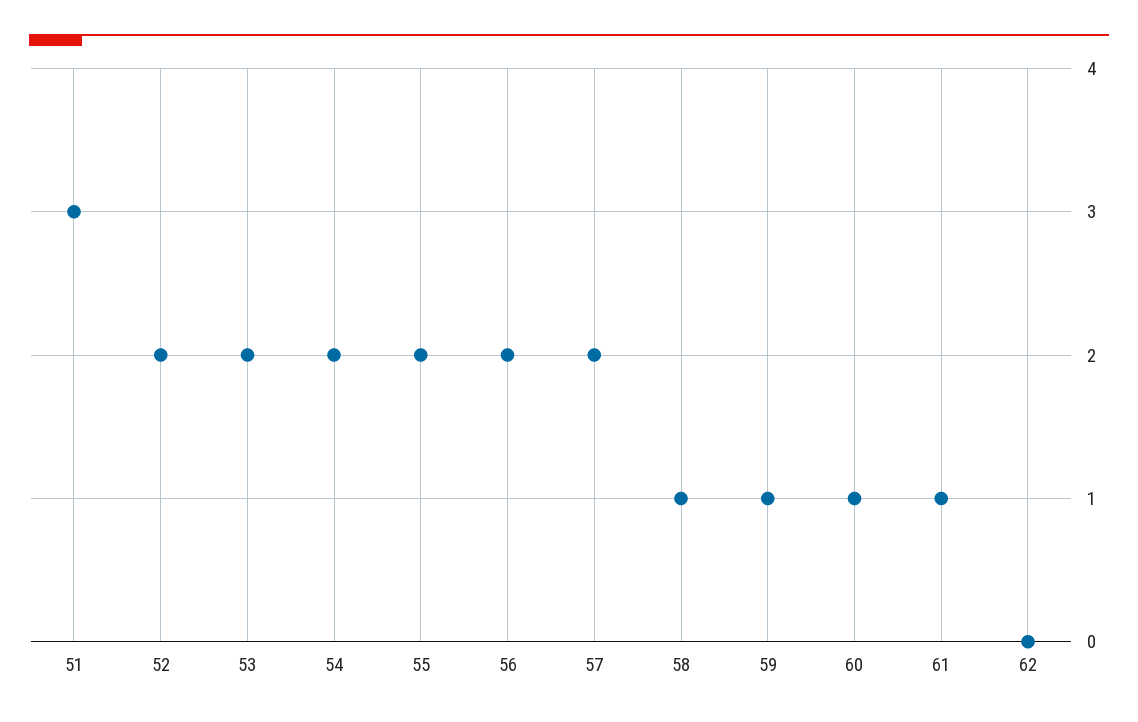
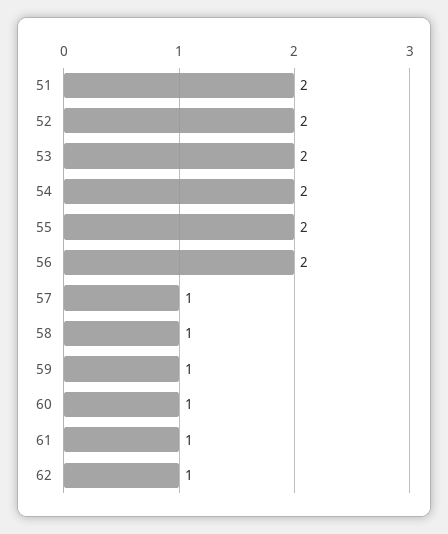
51: 3 -> 2
57: 2 -> 1
62: 0 -> 1

